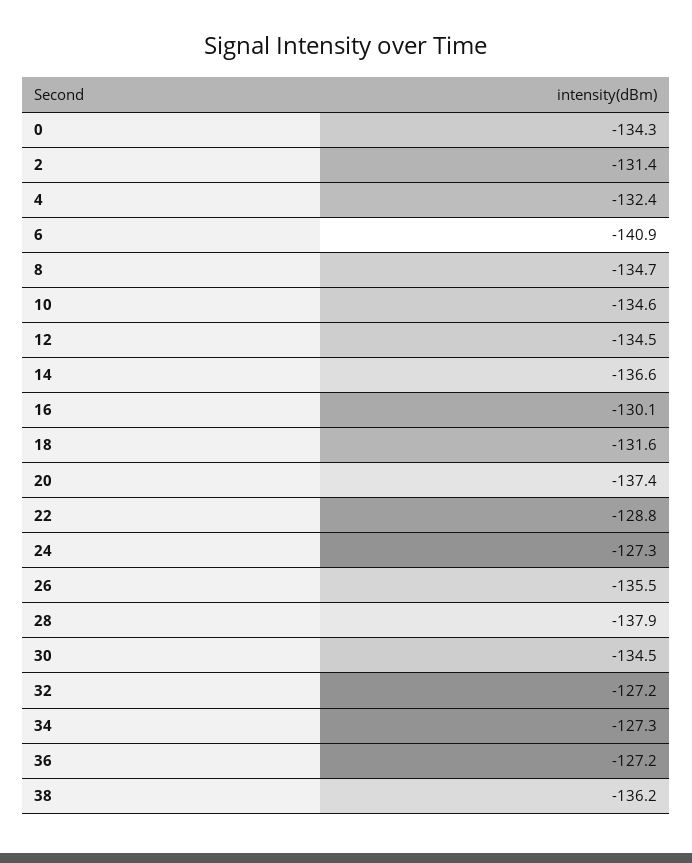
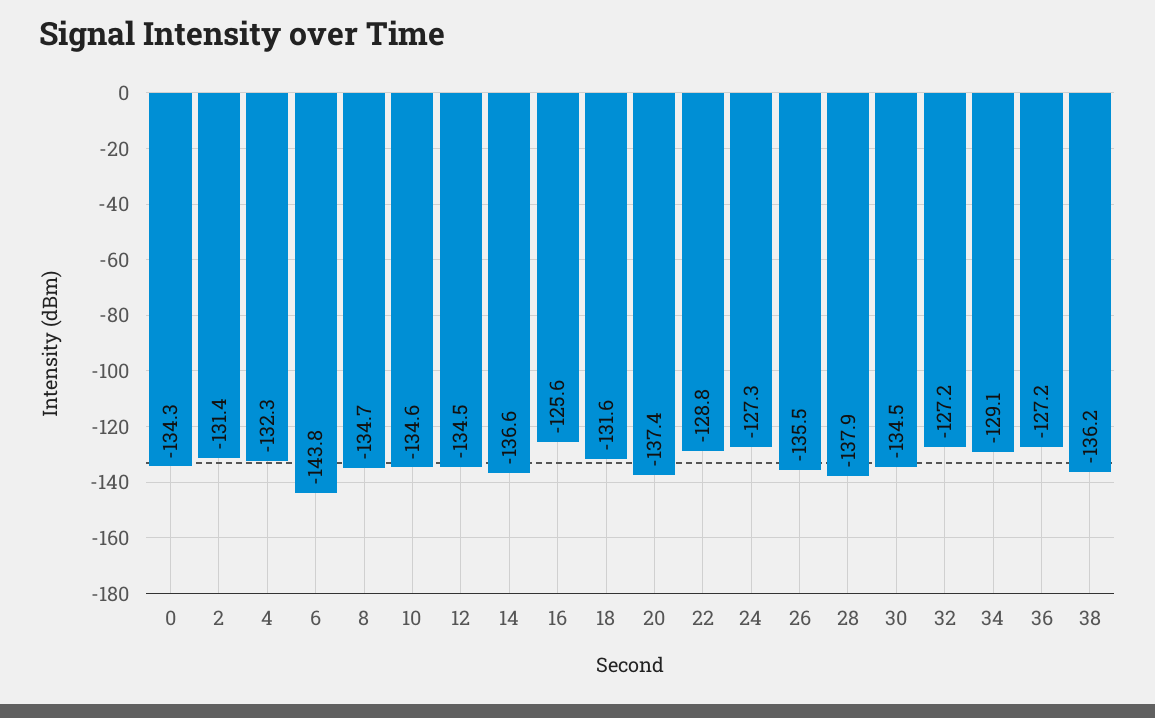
4: -132.4 -> -132.3
6: -140.9 -> -143.8
16: -130.1 -> -125.6
34: -127.3 -> -129.1

